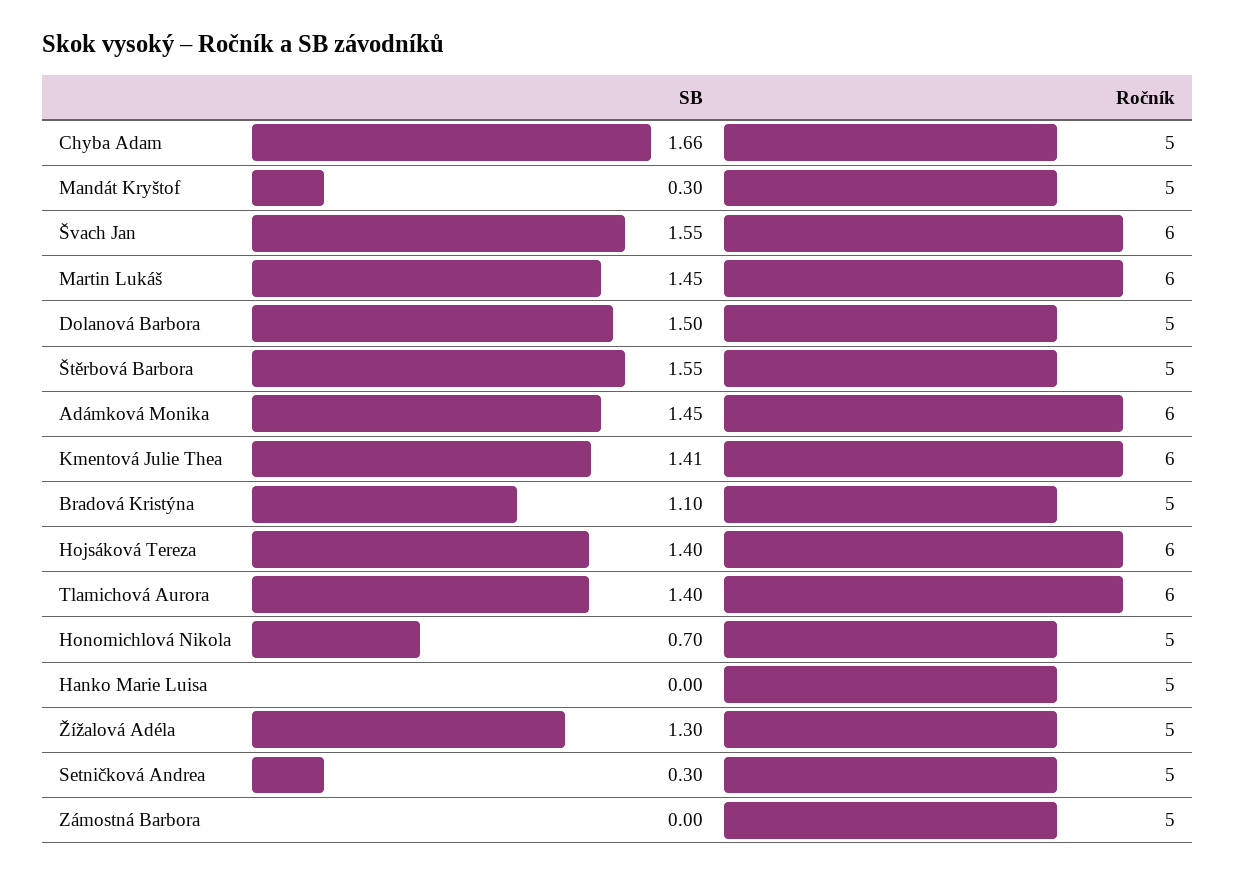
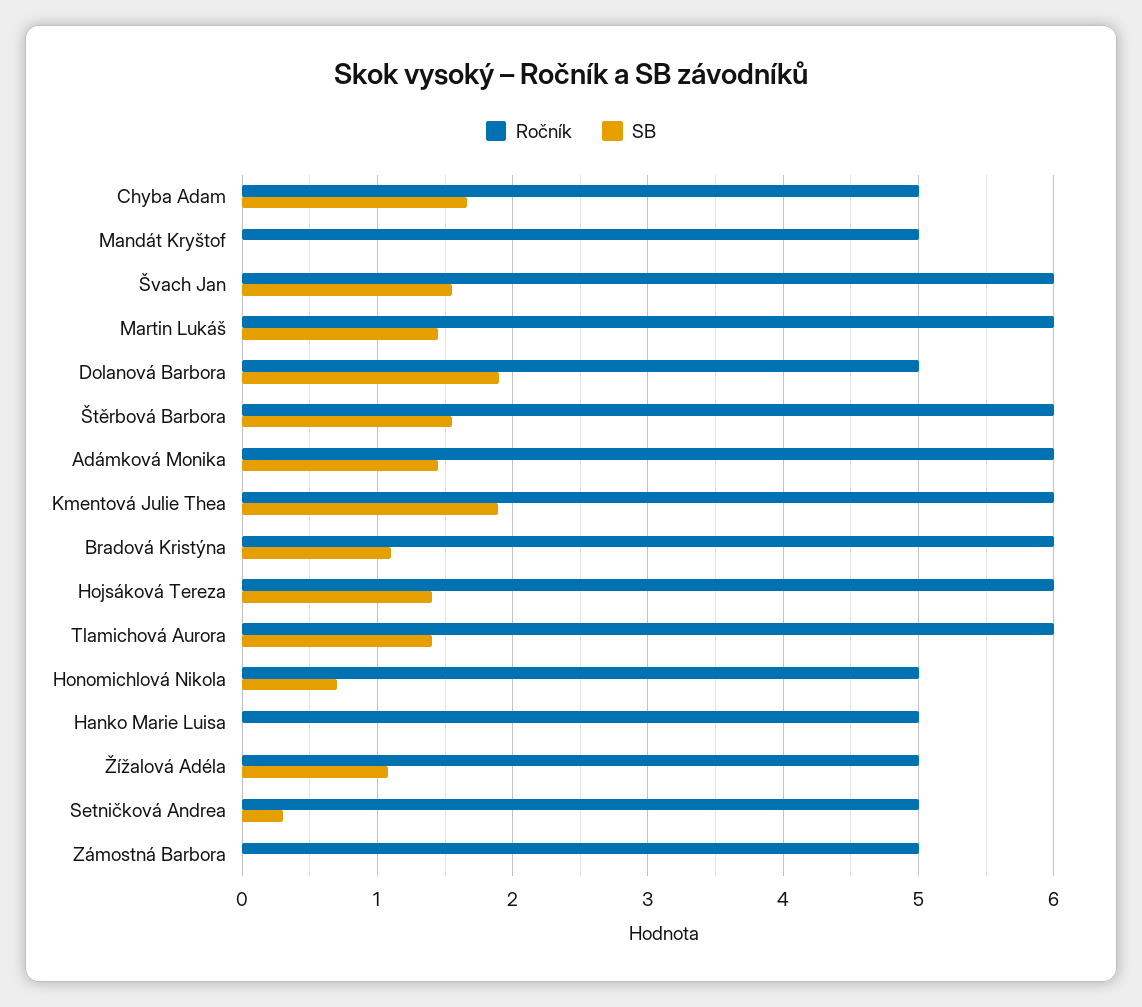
SB, Mandát Kryštof: 0.3 -> 0
SB, Dolanová Barbora: 1.5 -> 1.9
Ročník, Štěrbová Barbora: 5 -> 6
SB, Kmentová Julie Thea: 1.41 -> 1.9
Ročník, Bradová Kristýna: 5 -> 6
SB, Žížalová Adéla: 1.3 -> 1.1

